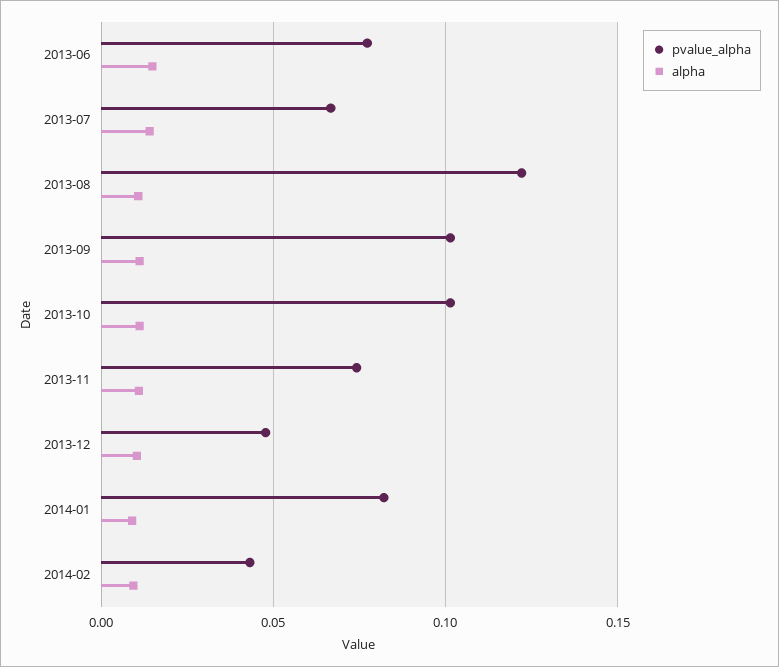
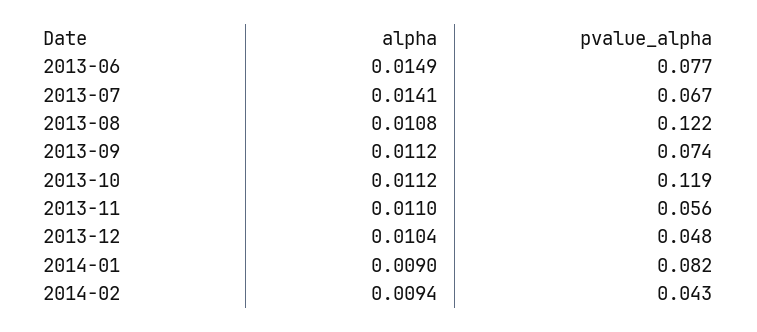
pvalue_alpha, 2013-09: 0.1 -> 0.074
pvalue_alpha, 2013-10: 0.1 -> 0.119
pvalue_alpha, 2013-11: 0.075 -> 0.056

